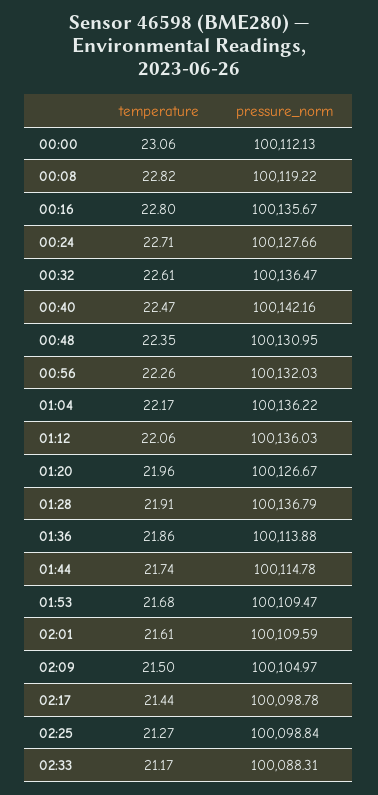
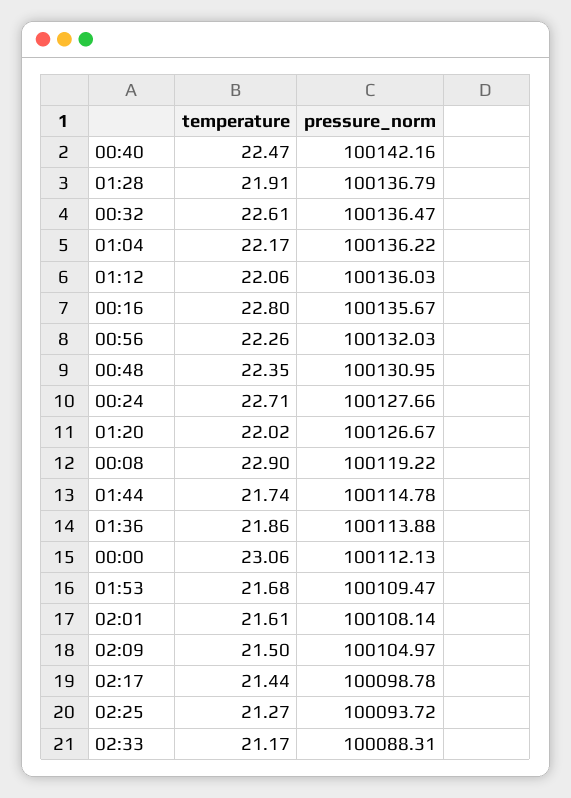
temperature, 00:08: 22.82 -> 22.9
temperature, 01:20: 21.96 -> 22.02
pressure_norm, 02:01: 100109.59 -> 100108.14
pressure_norm, 02:25: 100098.84 -> 100093.72

